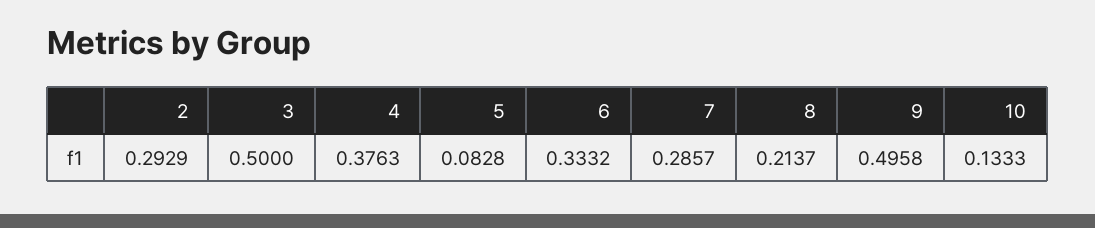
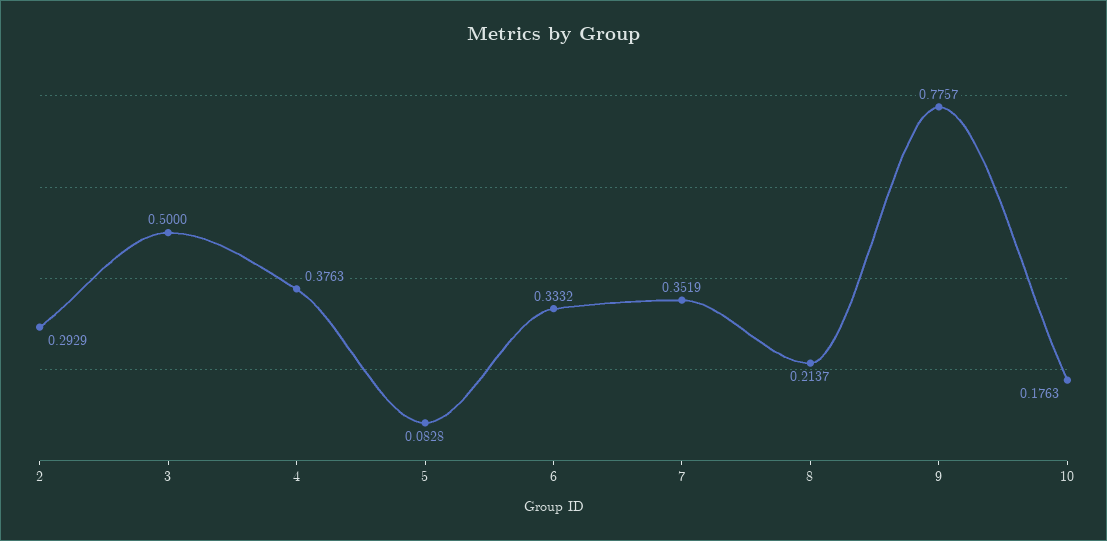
7: 0.2857 -> 0.3519
9: 0.4958 -> 0.7757
10: 0.1333 -> 0.1763

